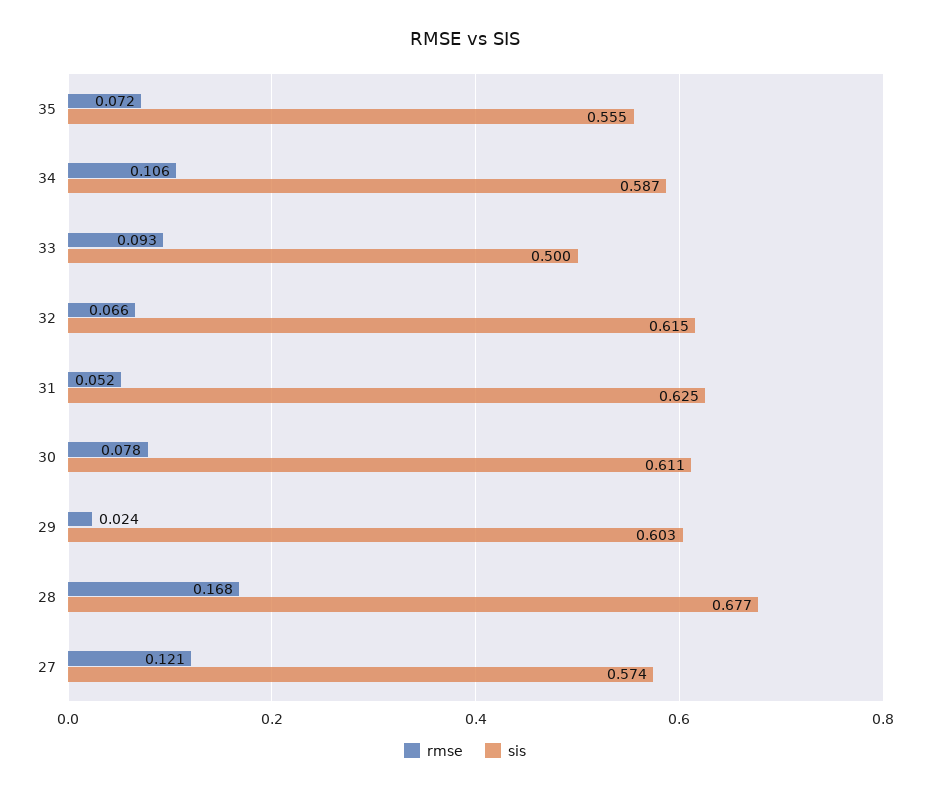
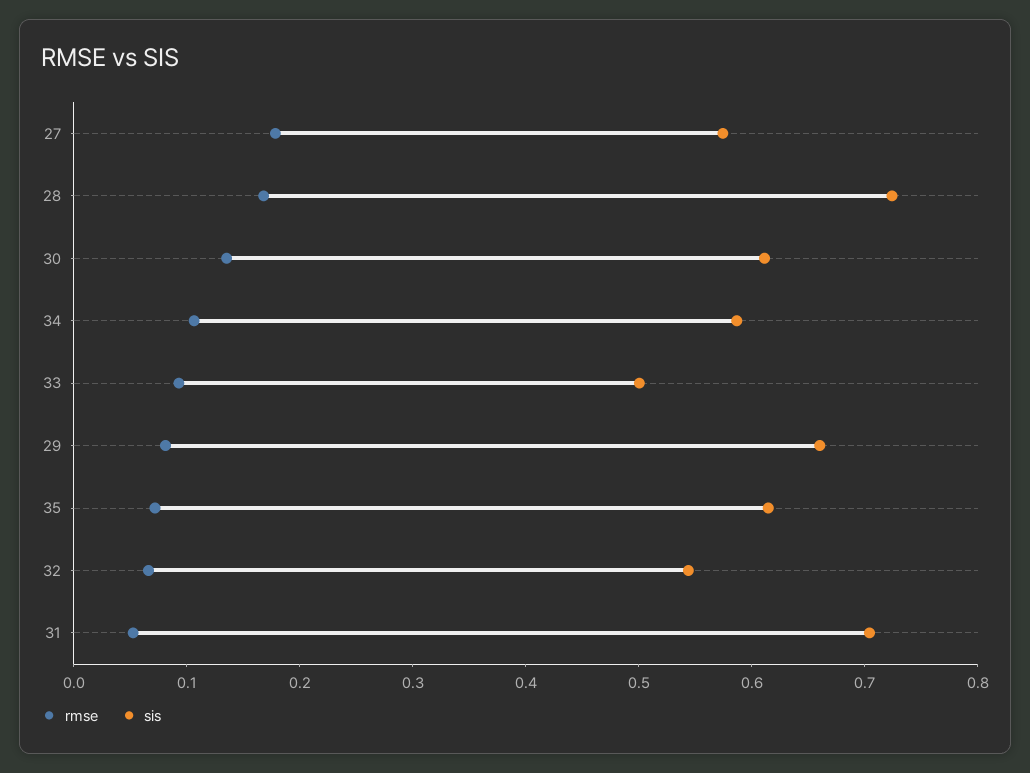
sis, 35: 0.555 -> 0.62
sis, 32: 0.615 -> 0.54
sis, 31: 0.625 -> 0.7
rmse, 30: 0.078 -> 0.14
rmse, 29: 0.024 -> 0.08
sis, 29: 0.603 -> 0.66
sis, 28: 0.677 -> 0.72
rmse, 27: 0.121 -> 0.18

